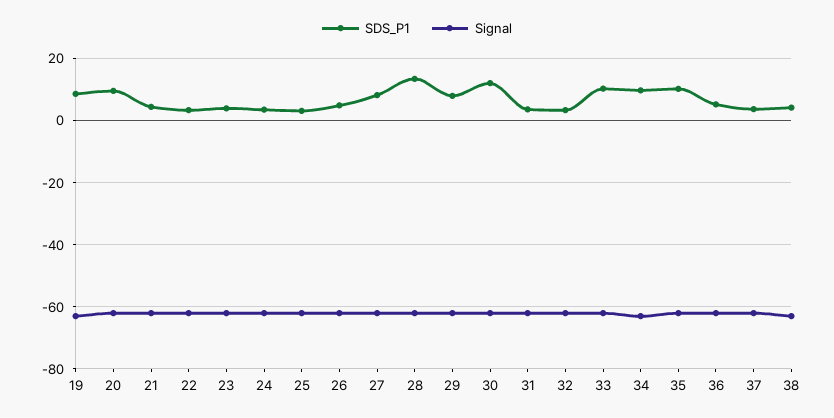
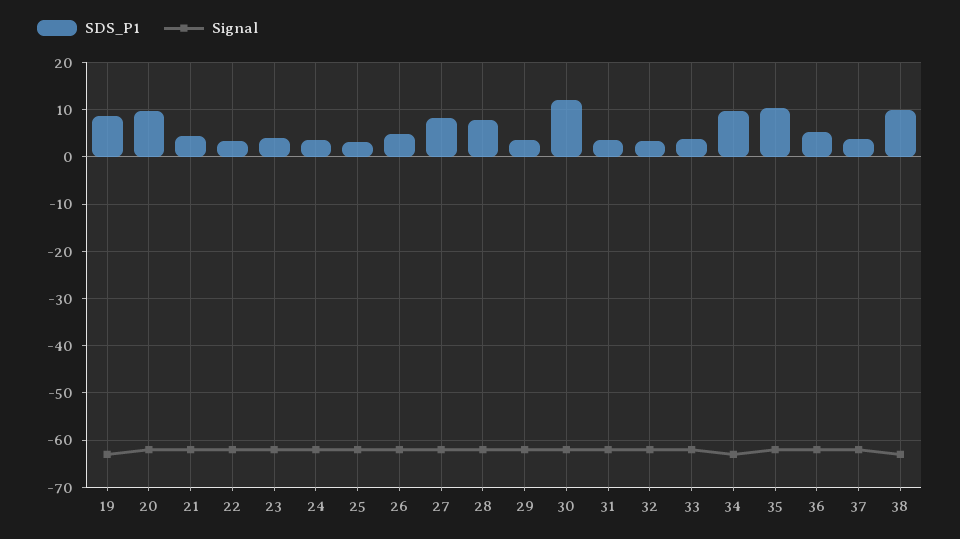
SDS_P1, 28: 14 -> 8
SDS_P1, 29: 8 -> 4
SDS_P1, 33: 10 -> 4
SDS_P1, 38: 4 -> 10

